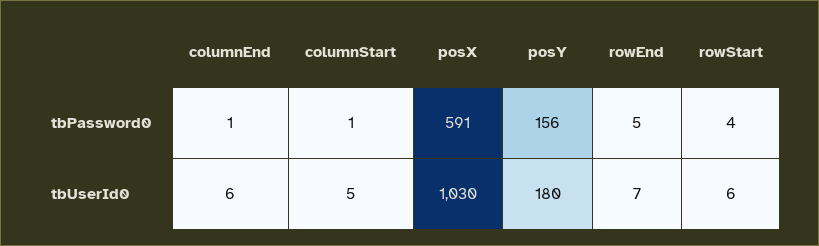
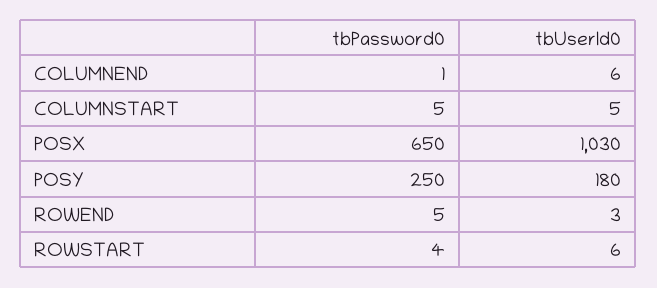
columnStart, tbPassword0: 1 -> 5
posX, tbPassword0: 591 -> 650
posY, tbPassword0: 156 -> 250
rowEnd, tbUserId0: 7 -> 3

